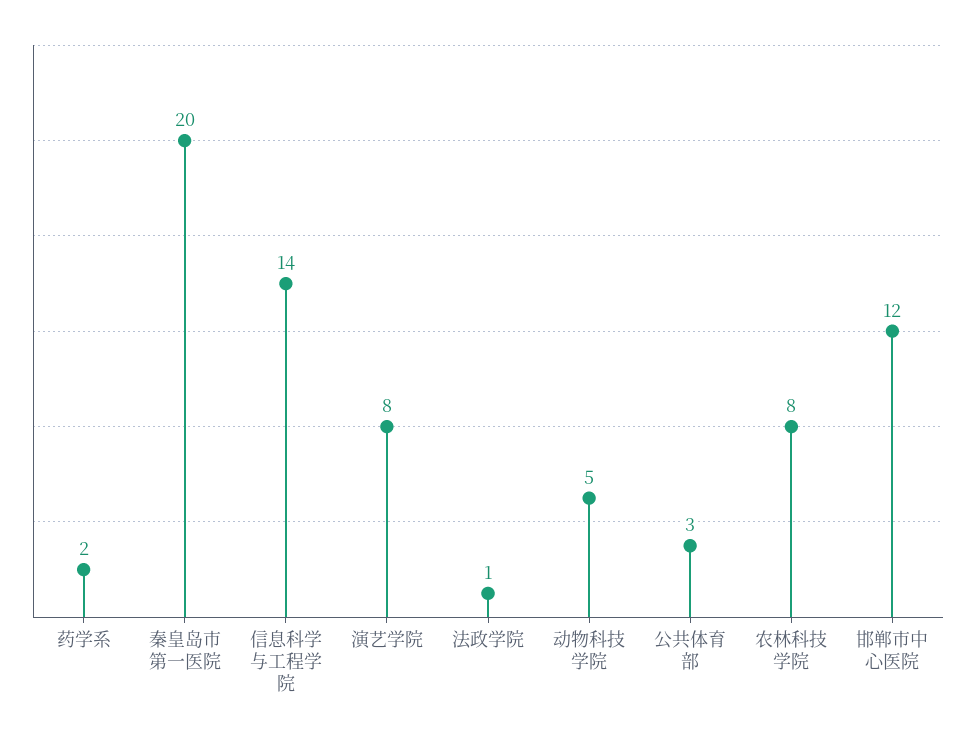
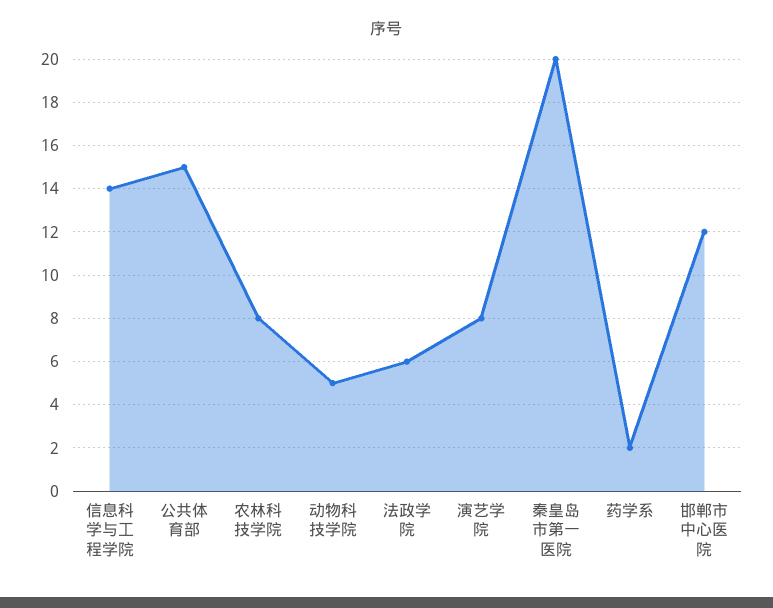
法政学院: 1 -> 6
公共体育部: 3 -> 15

